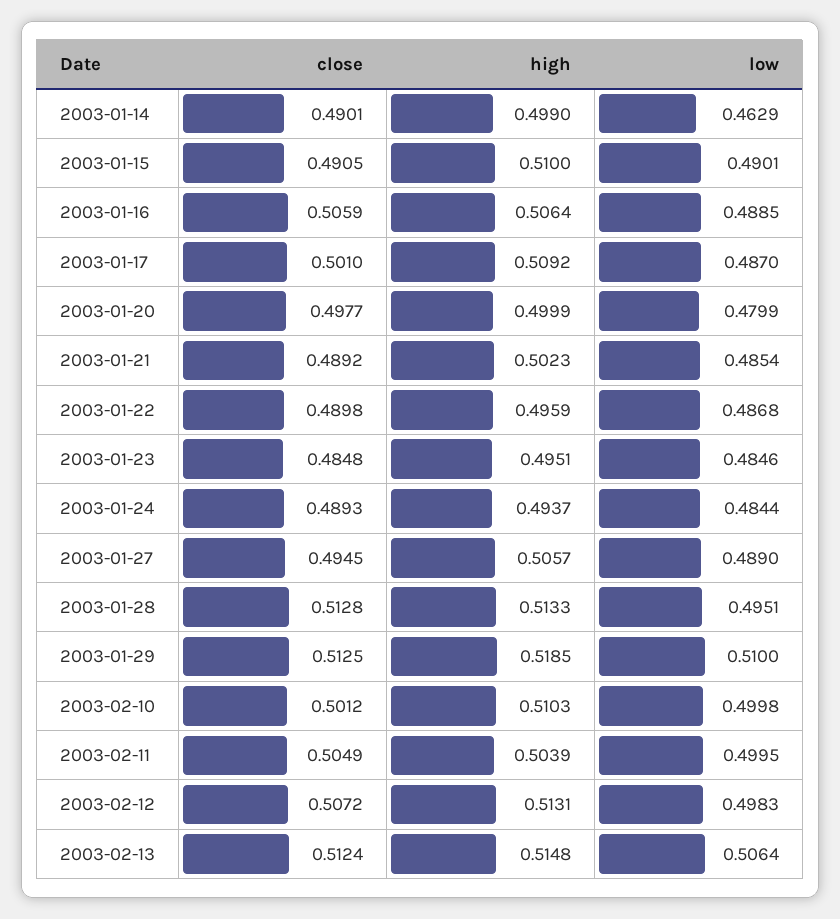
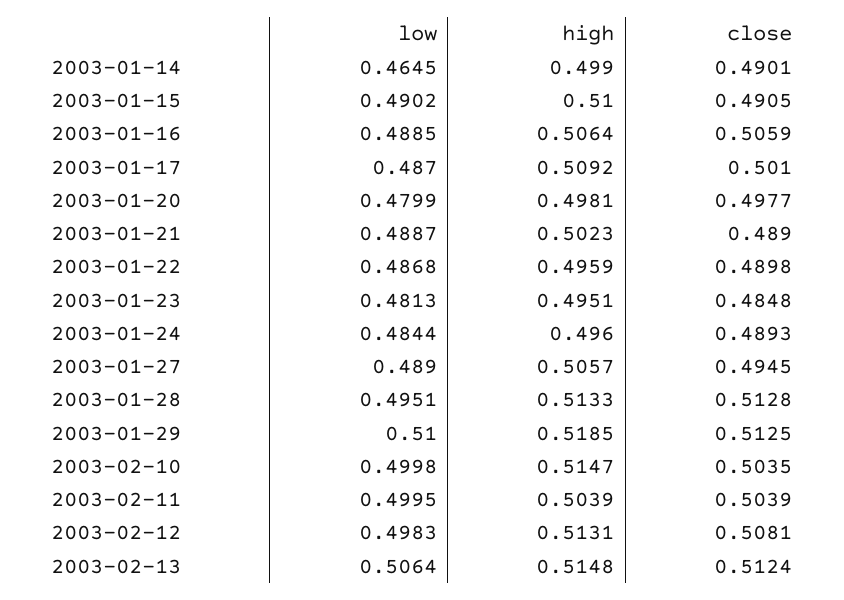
low, 2003-01-14: 0.4629 -> 0.4645
low, 2003-01-15: 0.4901 -> 0.4902
high, 2003-01-20: 0.4999 -> 0.4981
close, 2003-01-21: 0.4892 -> 0.489
low, 2003-01-21: 0.4854 -> 0.4887
low, 2003-01-23: 0.4846 -> 0.4813
high, 2003-01-24: 0.4937 -> 0.496
close, 2003-02-10: 0.5012 -> 0.5035
high, 2003-02-10: 0.5103 -> 0.5147
close, 2003-02-11: 0.5049 -> 0.5039
close, 2003-02-12: 0.5072 -> 0.5081

